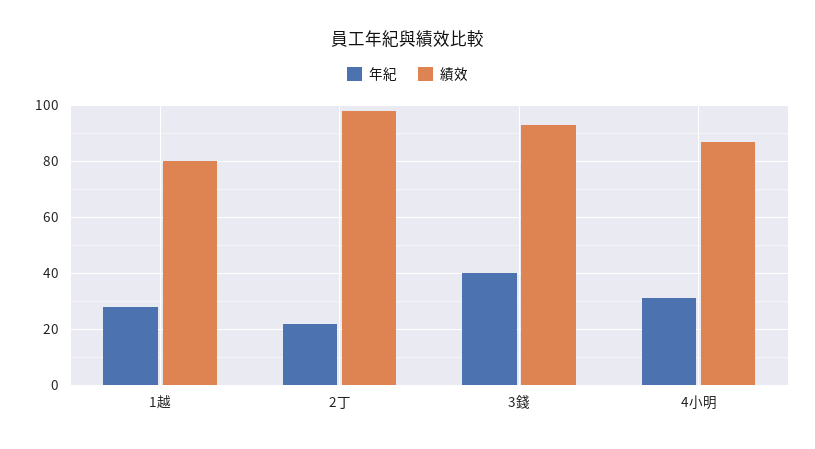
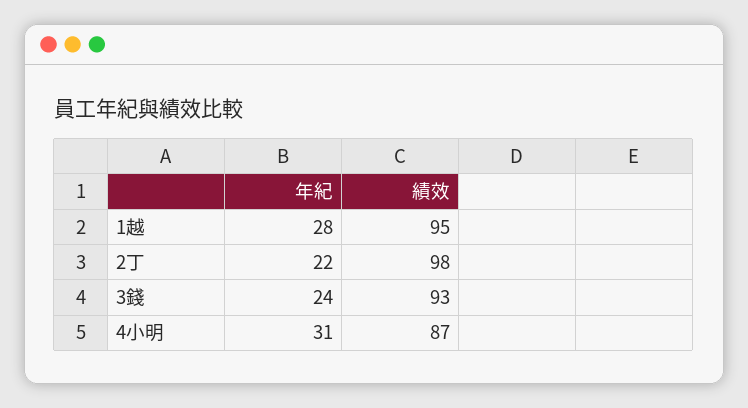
績效, 1越: 80 -> 95
年紀, 3錢: 40 -> 24

